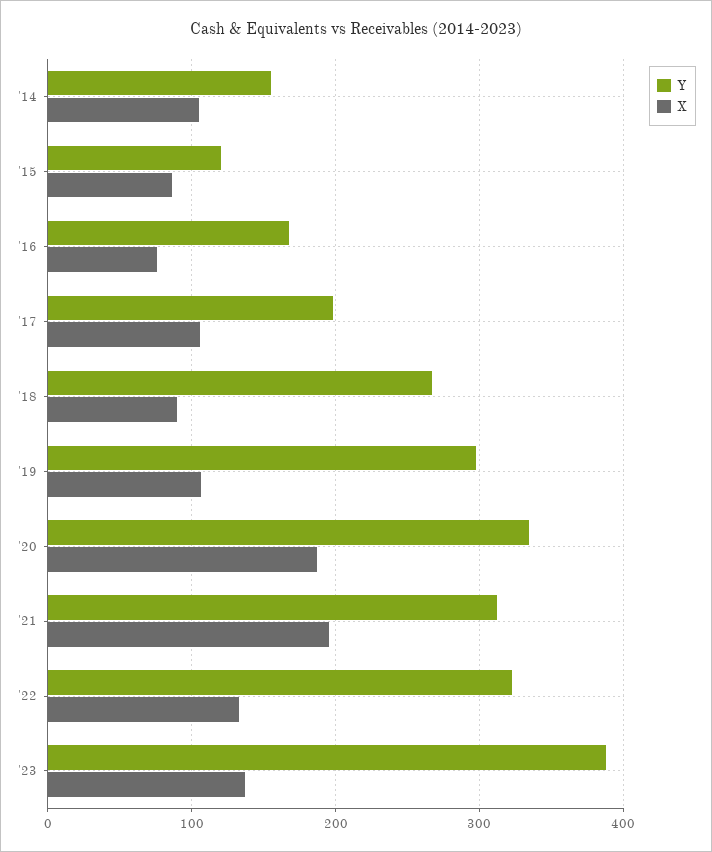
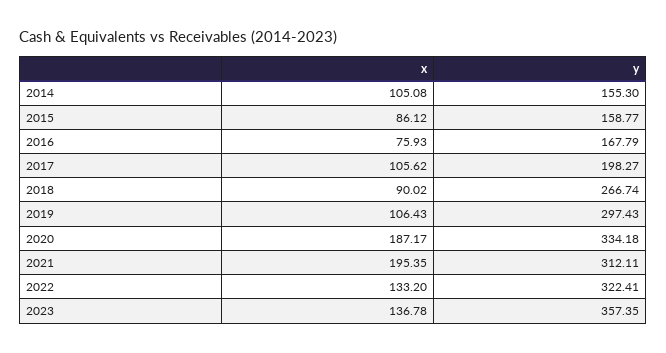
Y, '15: 120 -> 158.77
Y, '23: 390 -> 357.35

